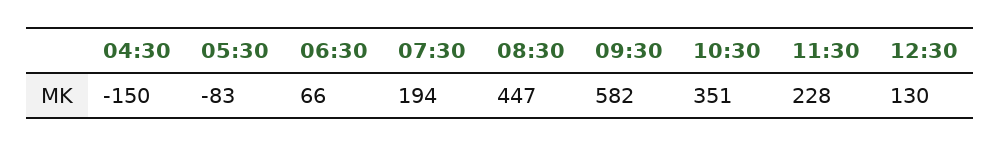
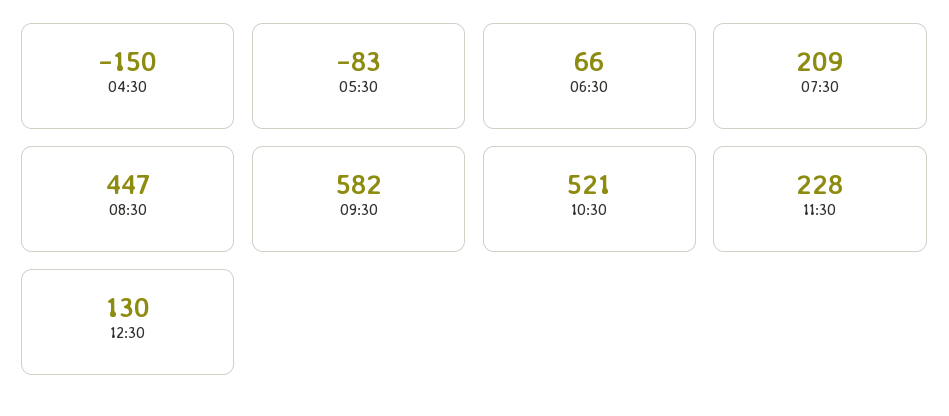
07:30: 194 -> 209
10:30: 351 -> 521

